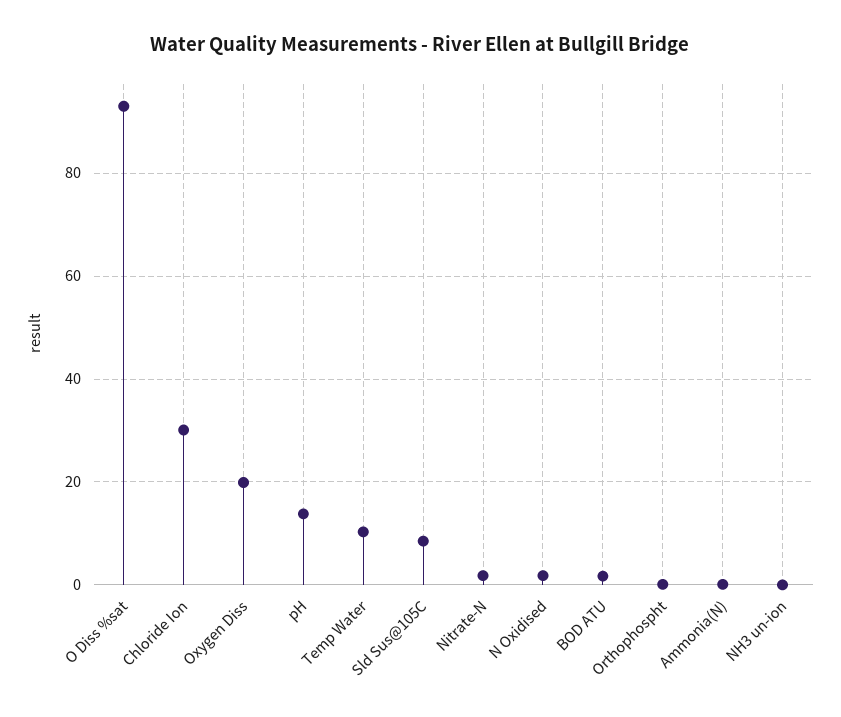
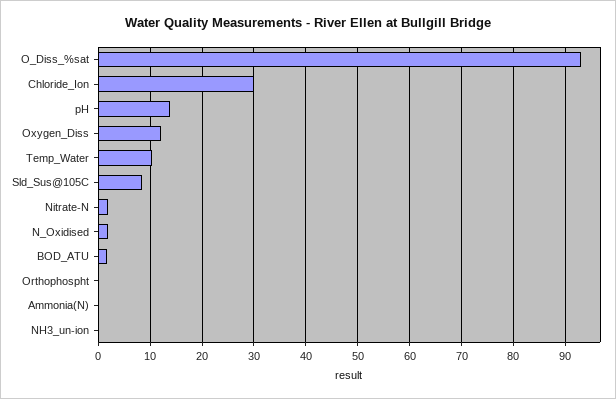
Oxygen Diss: 20 -> 12

